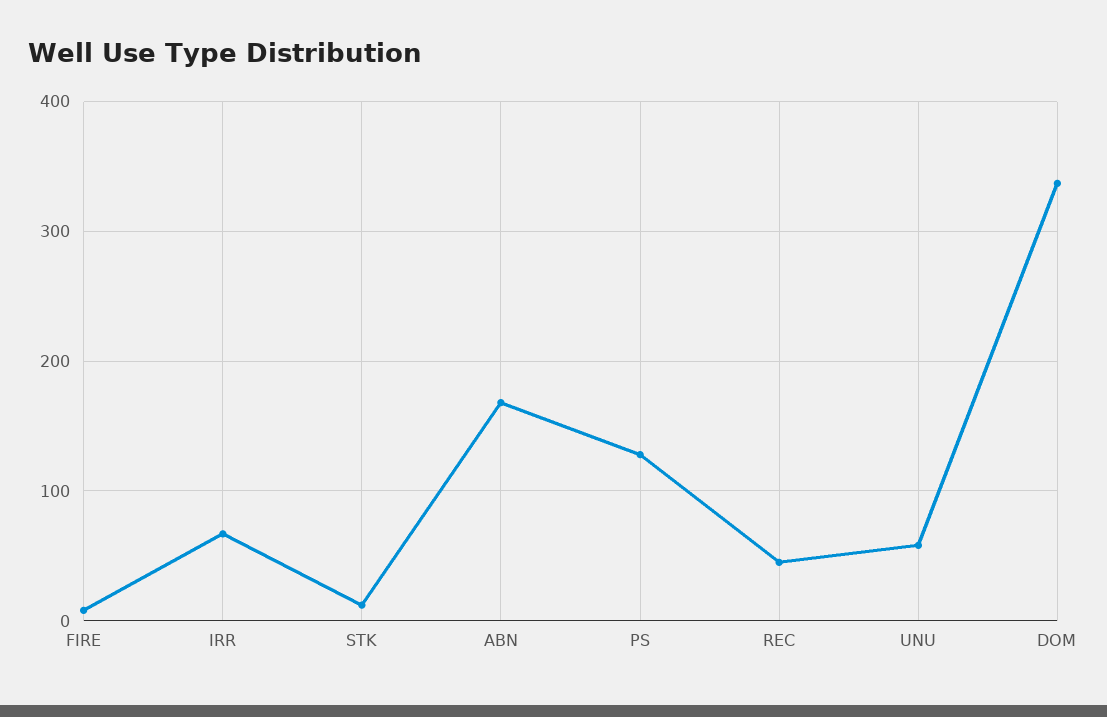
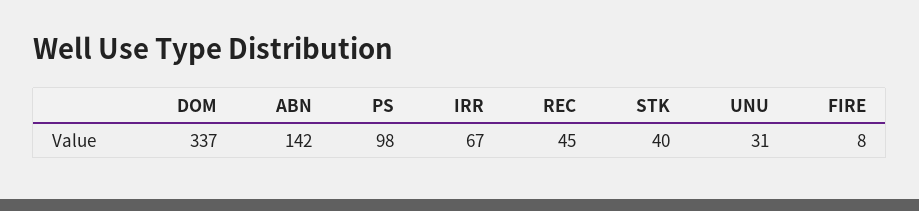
STK: 10 -> 40
ABN: 170 -> 142
PS: 130 -> 98
UNU: 60 -> 31

